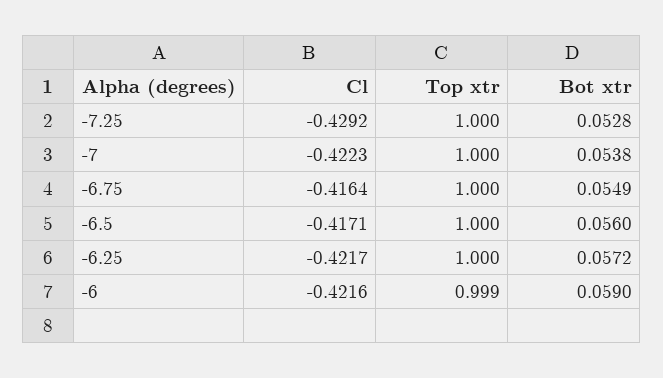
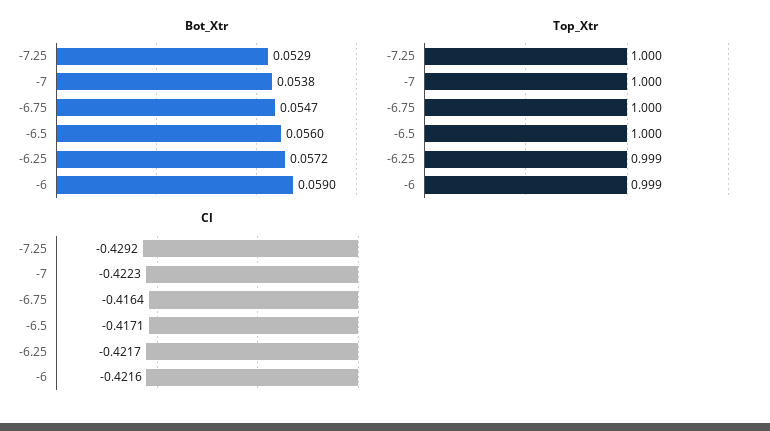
Bot xtr, -7.25: 0.0528 -> 0.0529
Bot xtr, -6.75: 0.0549 -> 0.0547
Top xtr, -6.25: 1 -> 0.999

